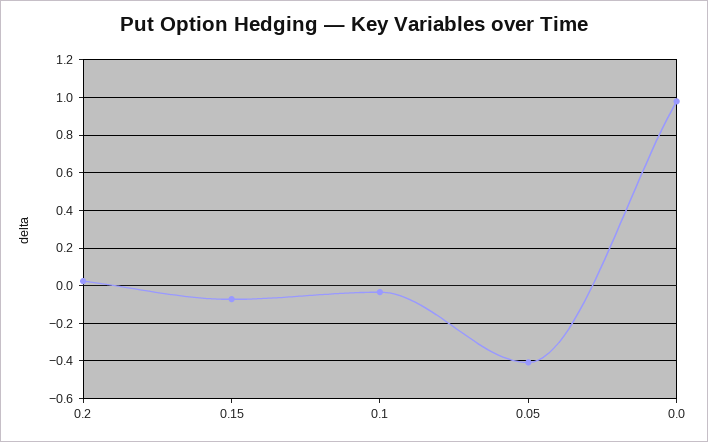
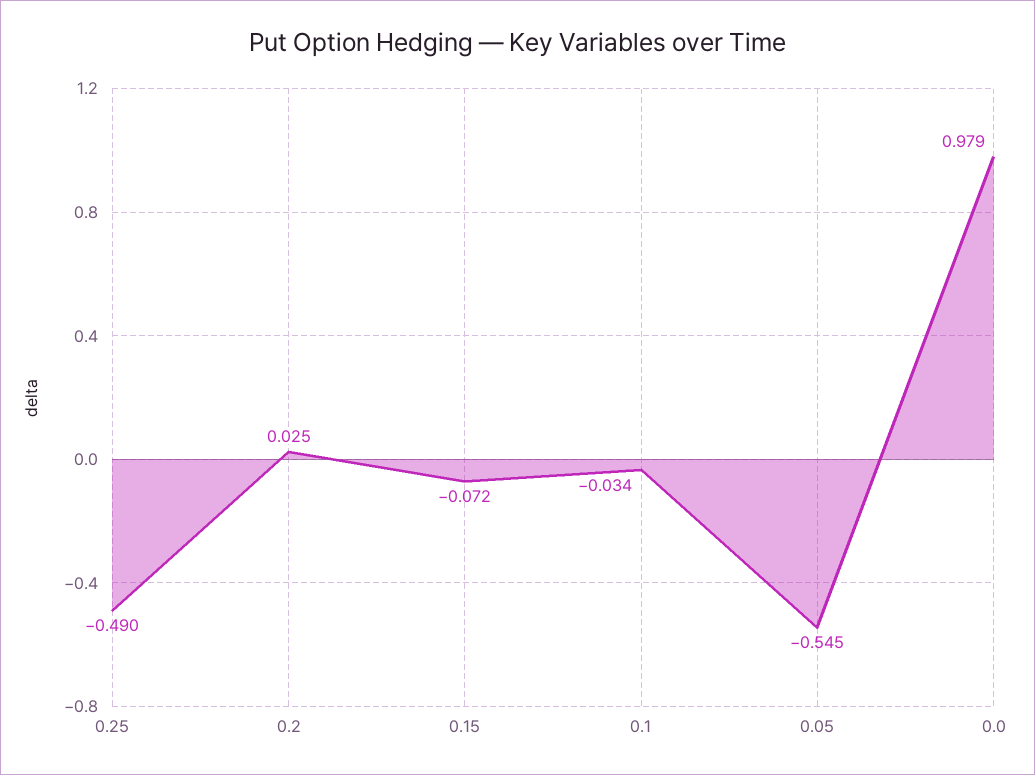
0.05: -0.4 -> -0.545
0.25: none -> -0.49

